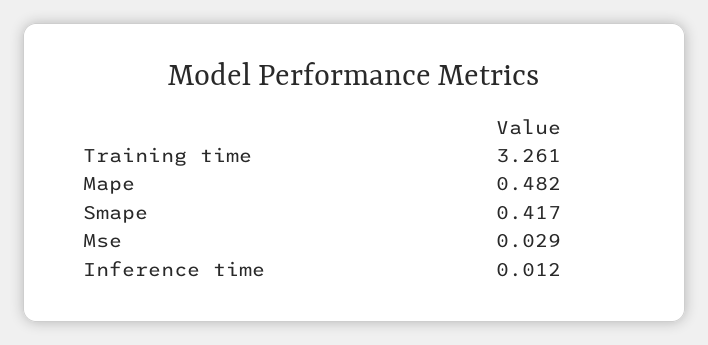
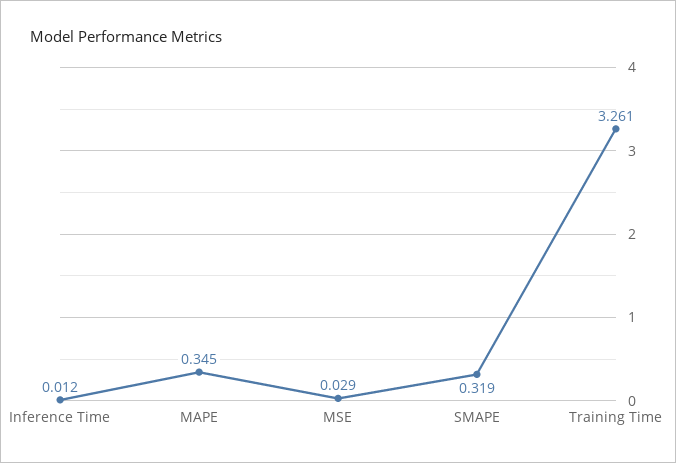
Mape: 0.482 -> 0.345
Smape: 0.417 -> 0.319

